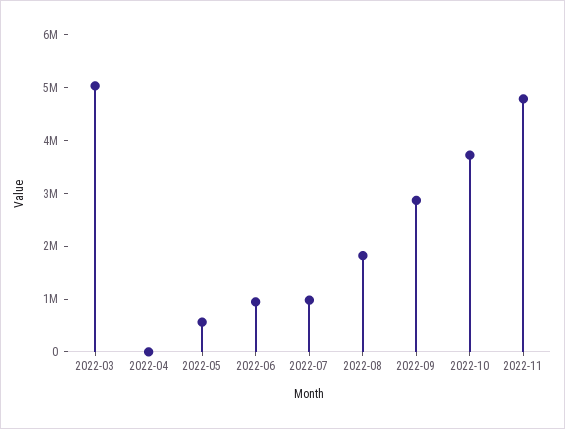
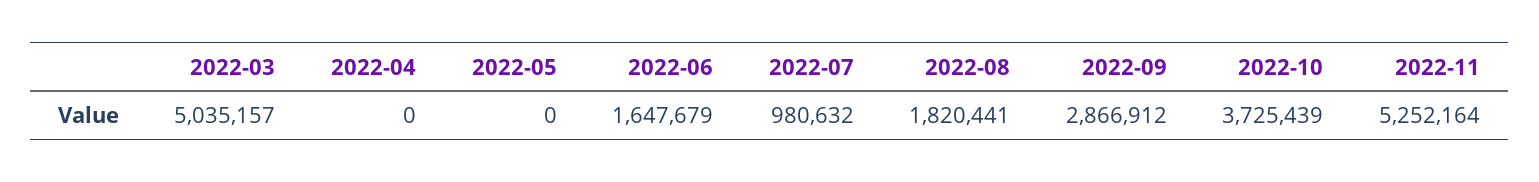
2022-05: 600000 -> 0
2022-06: 1000000 -> 1647679
2022-11: 4800000 -> 5252164

